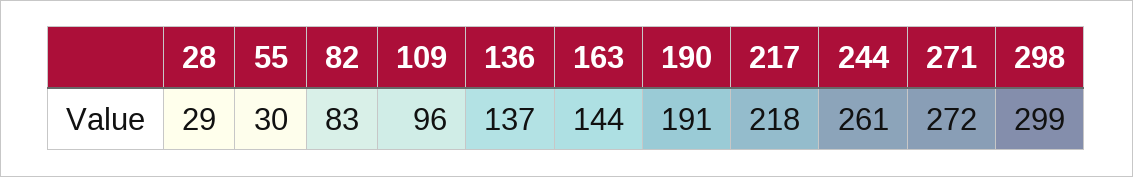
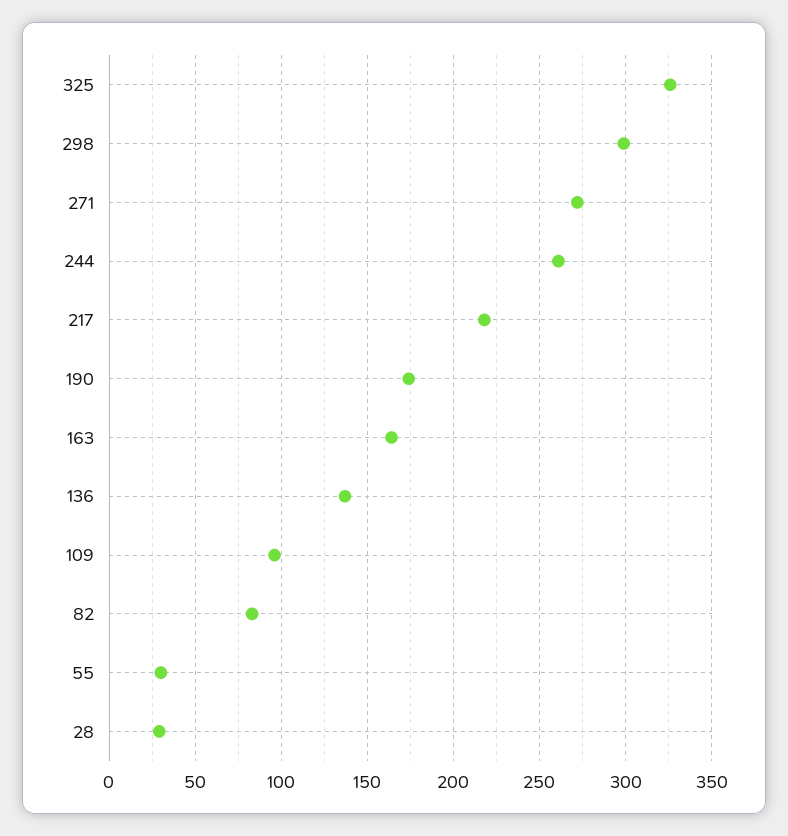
163: 144 -> 165
190: 191 -> 175
325: none -> 325

